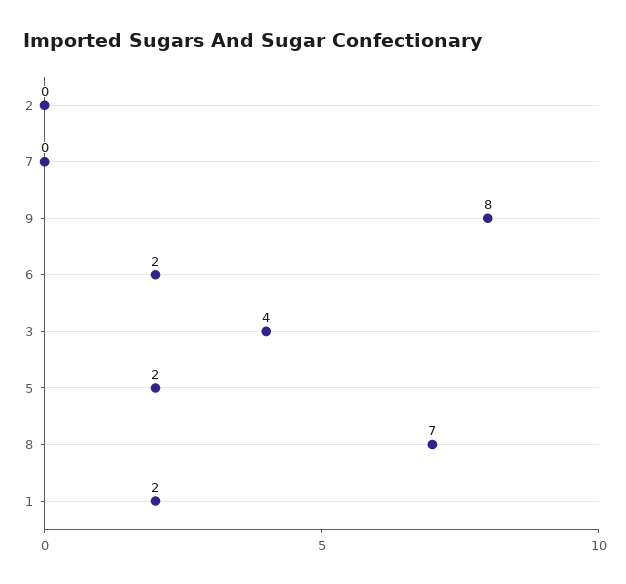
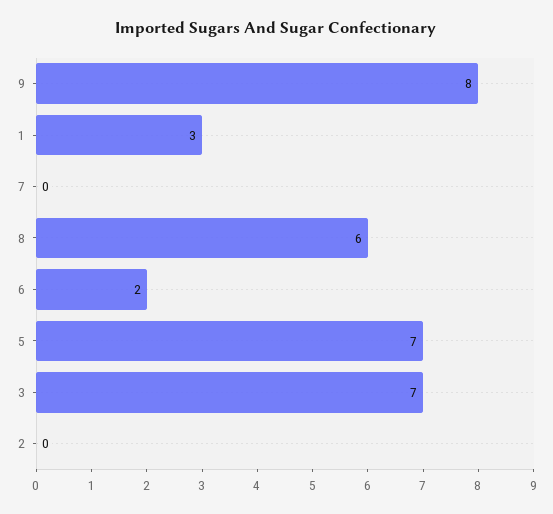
3: 4 -> 7
5: 2 -> 7
8: 7 -> 6
1: 2 -> 3

